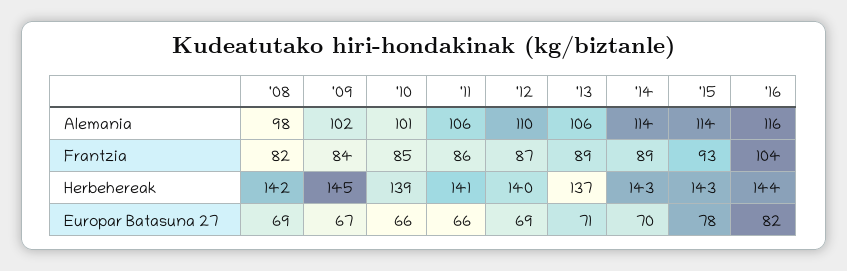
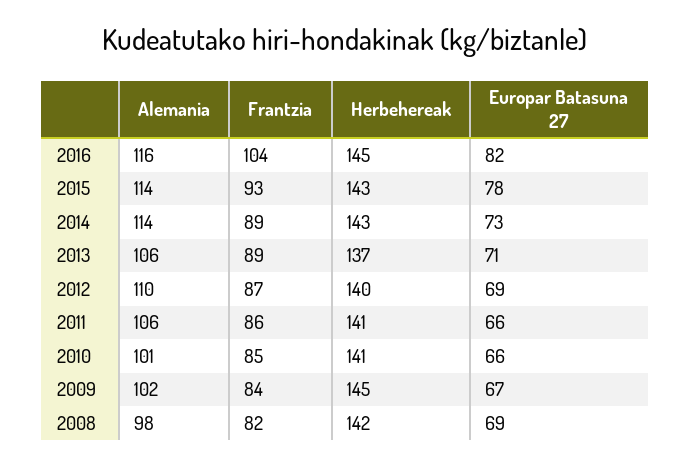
'10, Herbehereak: 139 -> 141
'16, Herbehereak: 144 -> 145
'14, Europar Batasuna 27: 70 -> 73

